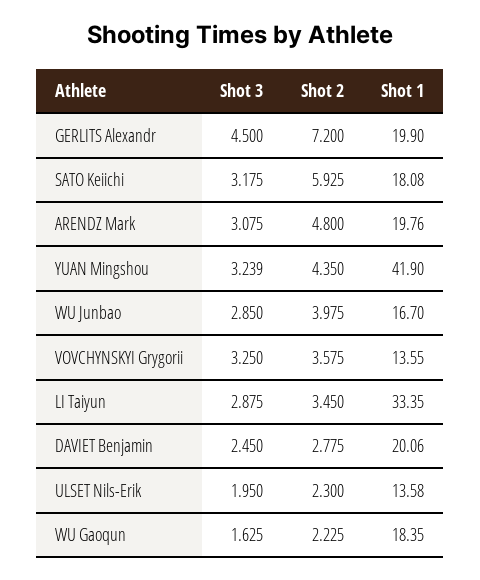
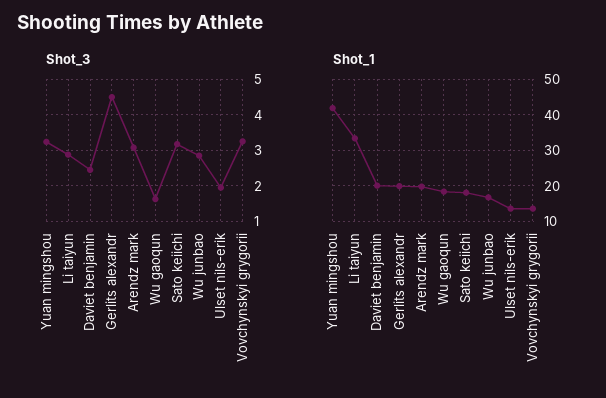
Shot 2, GERLITS Alexandr: 7.2 -> none
Shot 2, SATO Keiichi: 5.925 -> none
Shot 2, ARENDZ Mark: 4.8 -> none
Shot 2, YUAN Mingshou: 4.35 -> none
Shot 2, WU Junbao: 3.975 -> none
Shot 2, VOVCHYNSKYI Grygorii: 3.575 -> none
Shot 2, LI Taiyun: 3.45 -> none
Shot 2, DAVIET Benjamin: 2.775 -> none
Shot 2, ULSET Nils-Erik: 2.3 -> none
Shot 2, WU Gaoqun: 2.225 -> none

